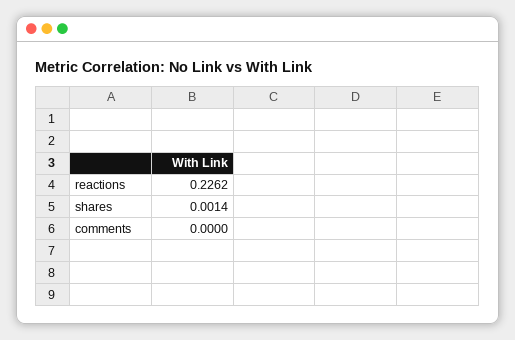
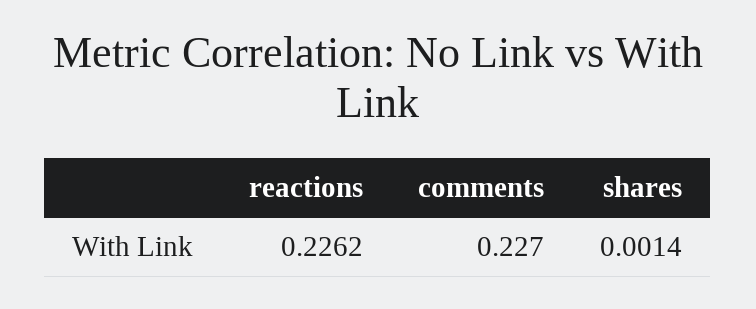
comments: 0 -> 0.227

